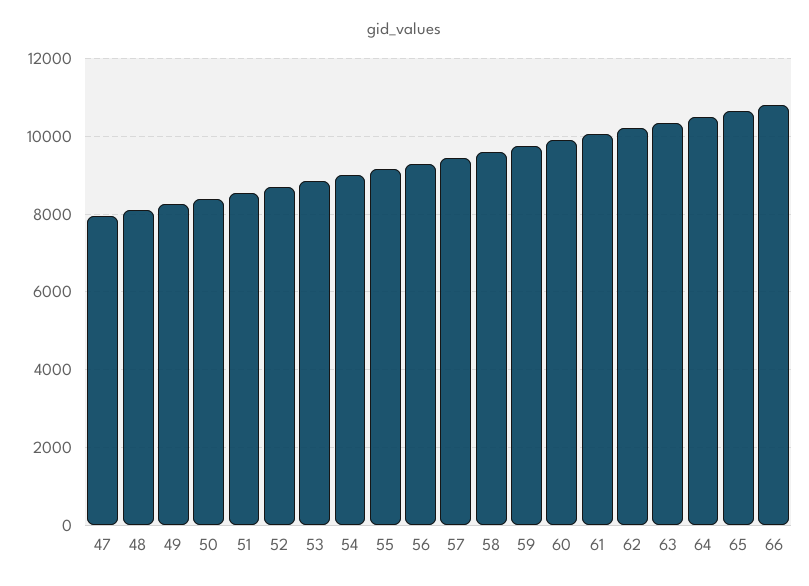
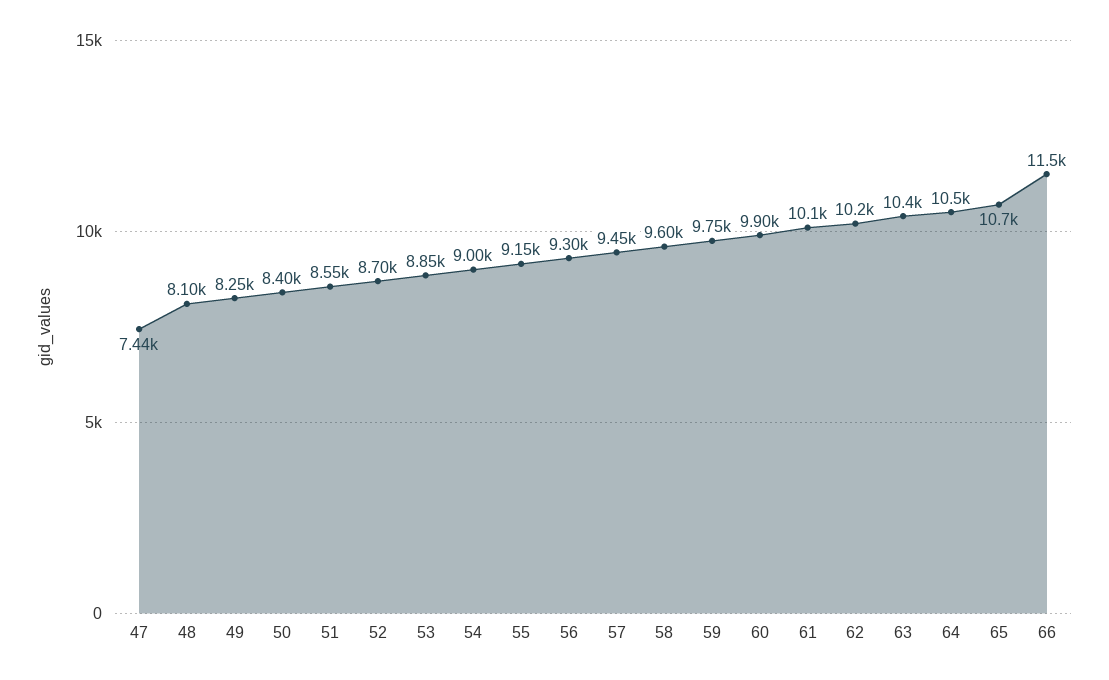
47: 8000 -> 7440
66: 10800 -> 11500

